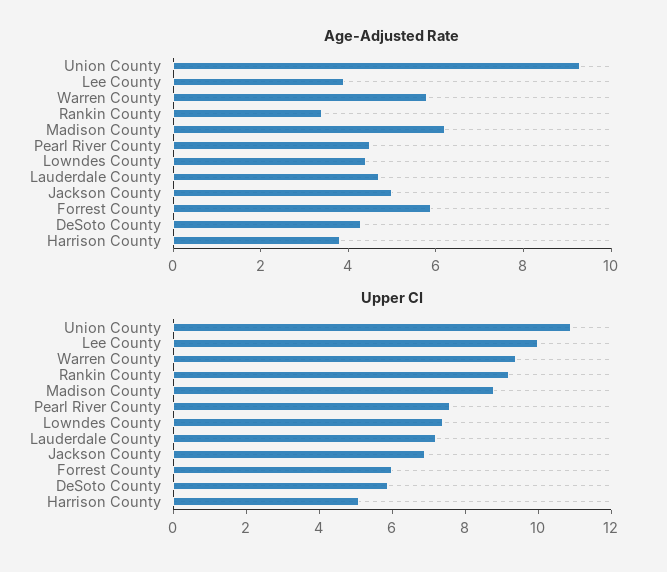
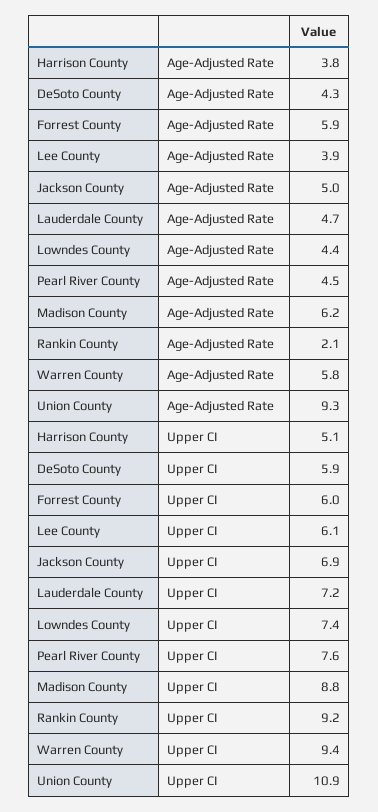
Age-Adjusted Rate, Rankin County: 3.5 -> 2.1
Upper CI, Lee County: 10 -> 6.1

